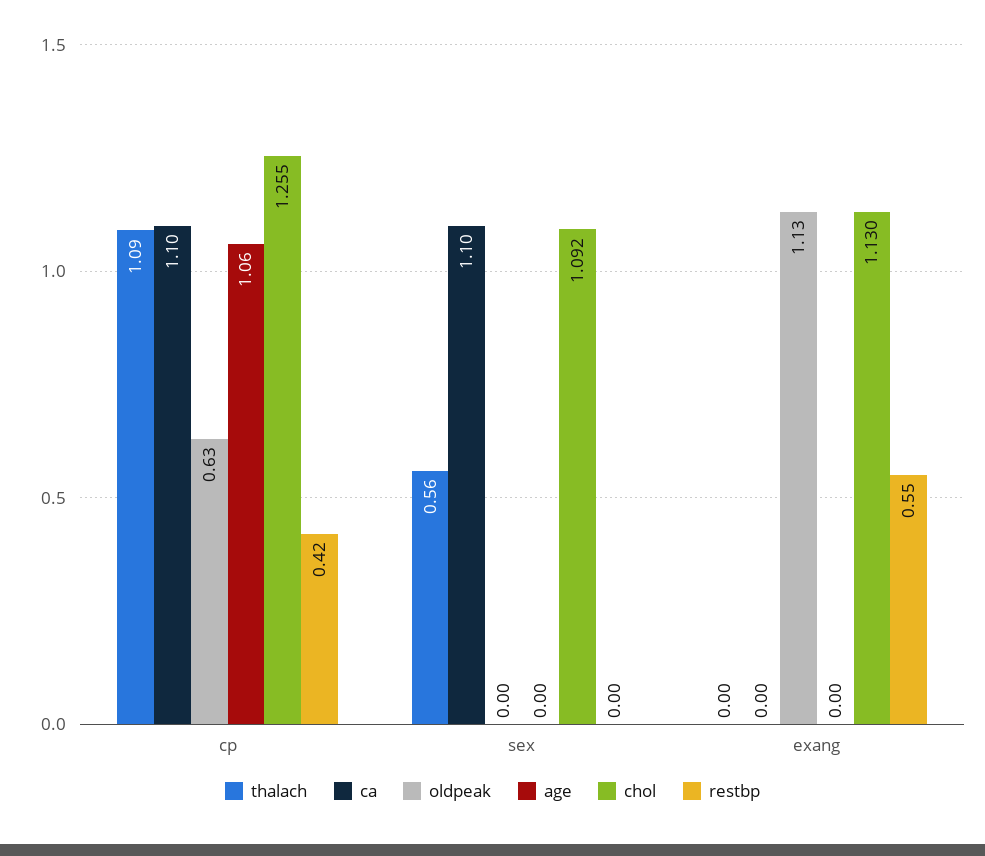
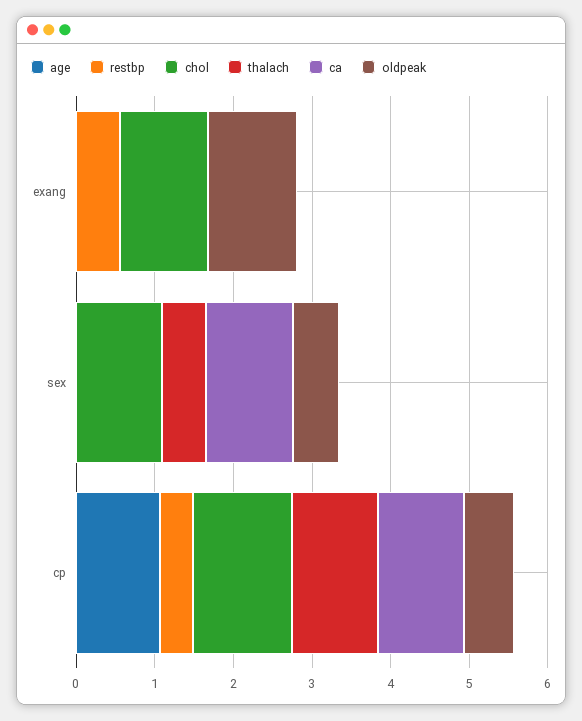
oldpeak, sex: 0 -> 0.6

